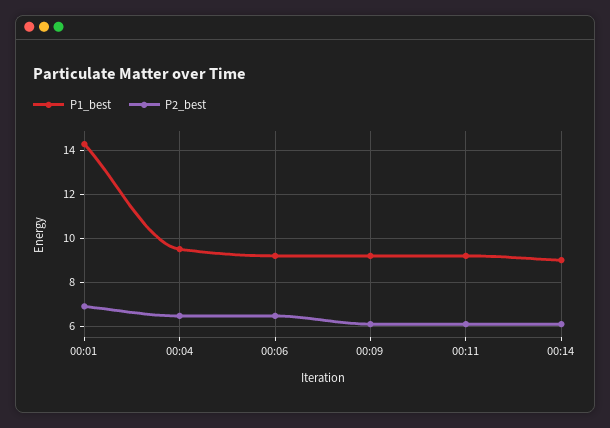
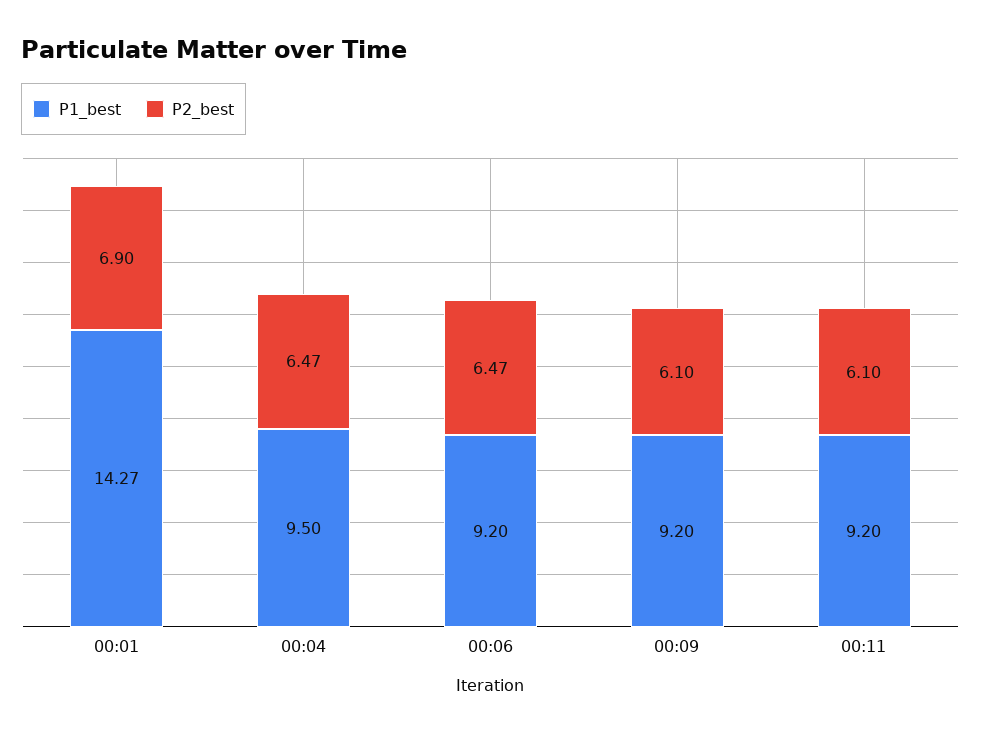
P1_best, 00:14: 9 -> none
P2_best, 00:14: 6 -> none

